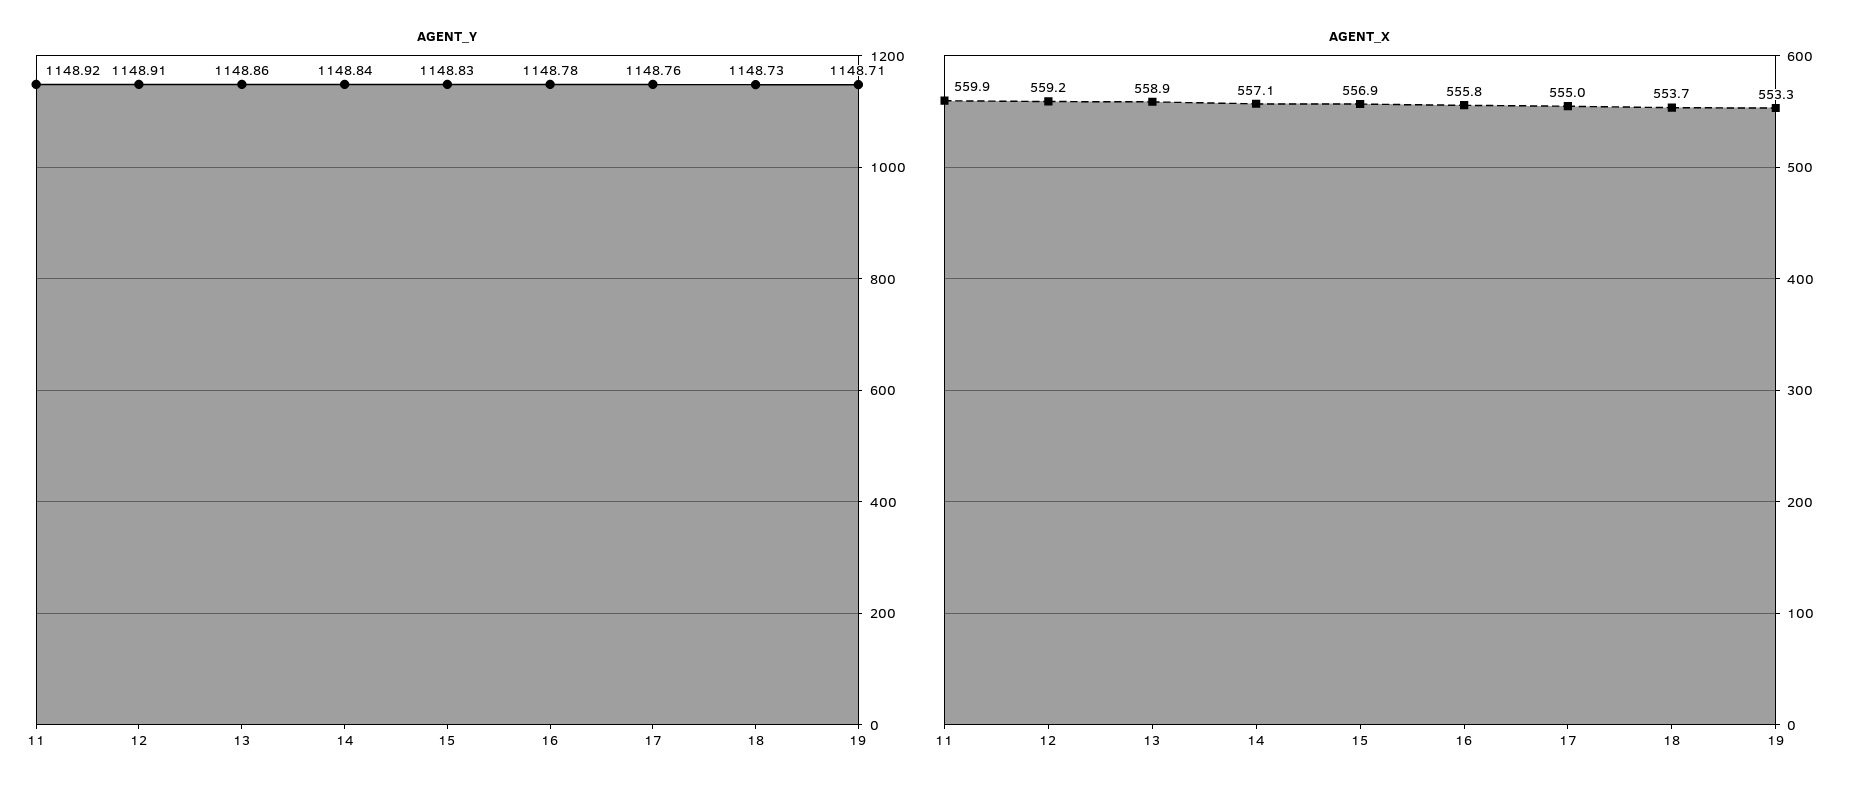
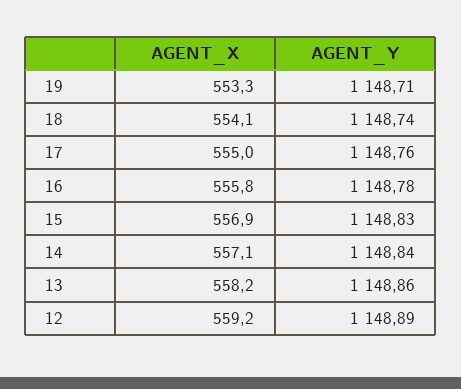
AGENT_Y, 11: 1148.92 -> none
AGENT_Y, 12: 1148.91 -> 1148.89
AGENT_Y, 18: 1148.73 -> 1148.74
AGENT_X, 11: 559.9 -> none
AGENT_X, 13: 558.9 -> 558.2
AGENT_X, 18: 553.7 -> 554.1

